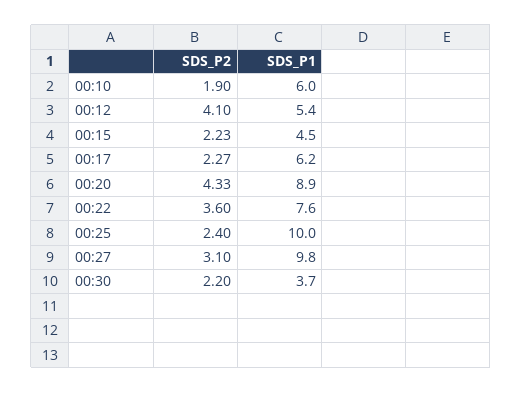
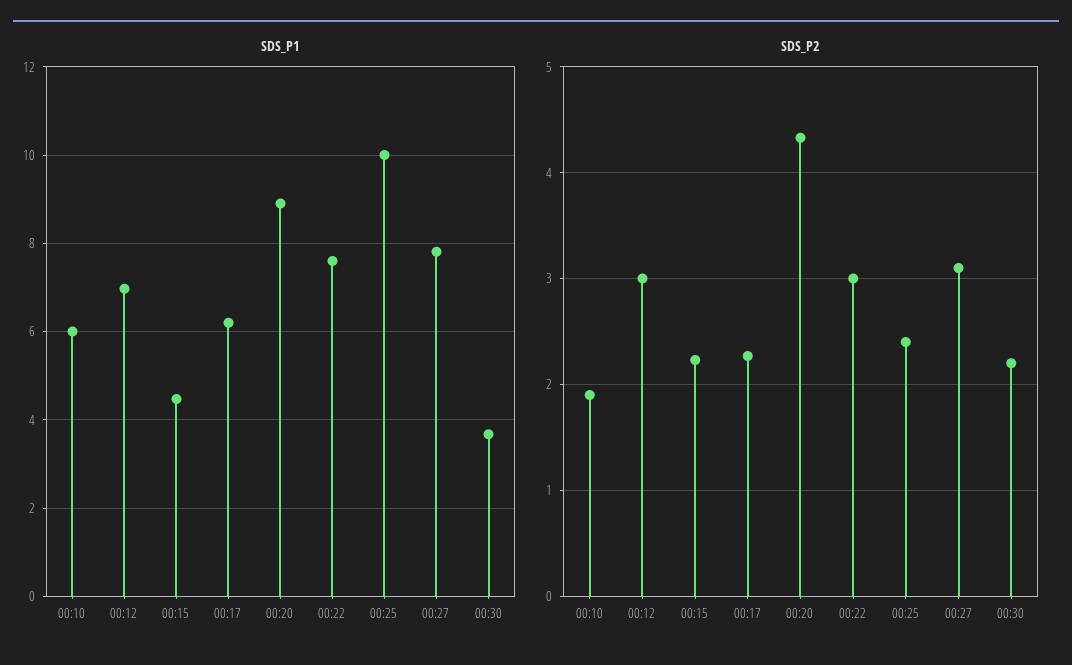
SDS_P2, 00:12: 4.1 -> 3
SDS_P1, 00:12: 5.4 -> 7
SDS_P2, 00:22: 3.6 -> 3
SDS_P1, 00:27: 9.8 -> 7.8

